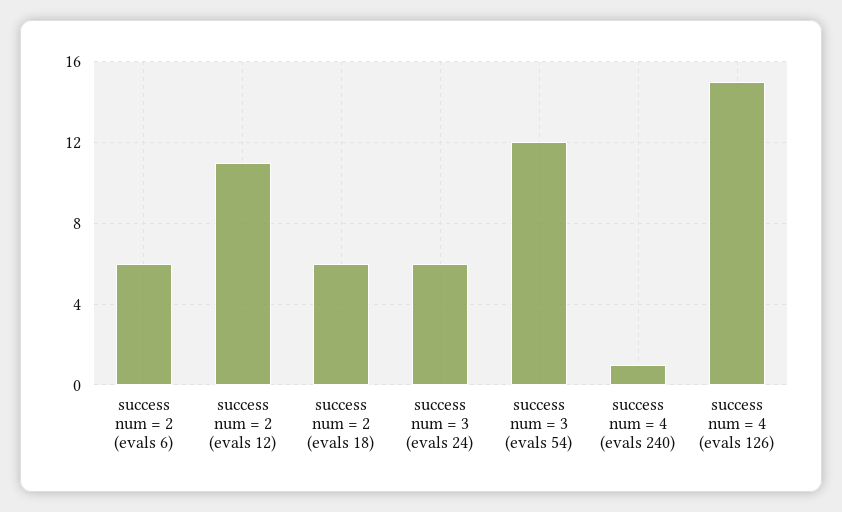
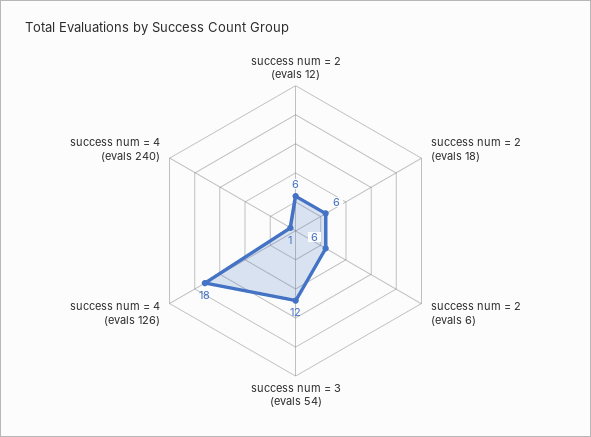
success num = 2 (evals 12): 11 -> 6
success num = 3 (evals 24): 6 -> none
success num = 4 (evals 126): 15 -> 18

